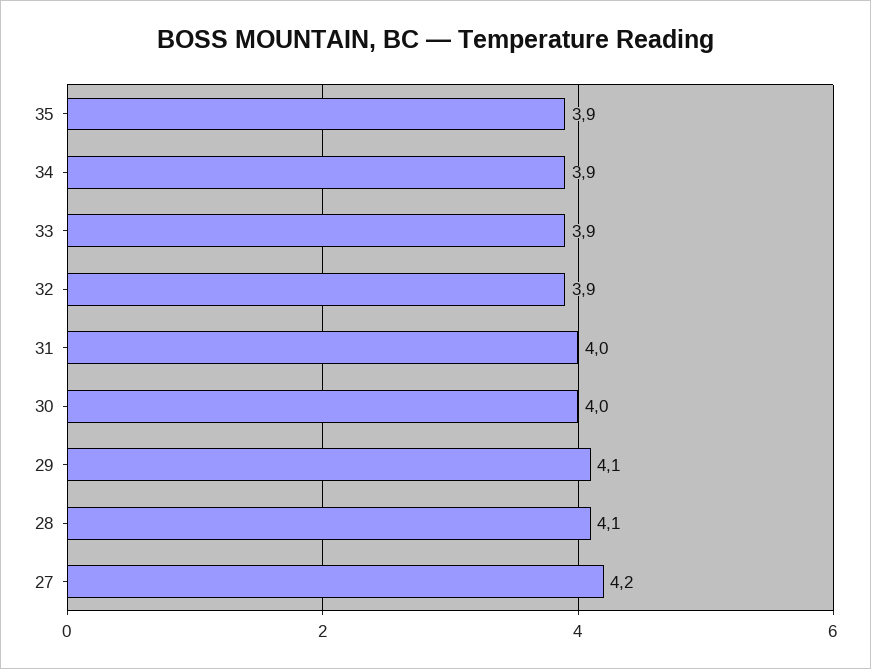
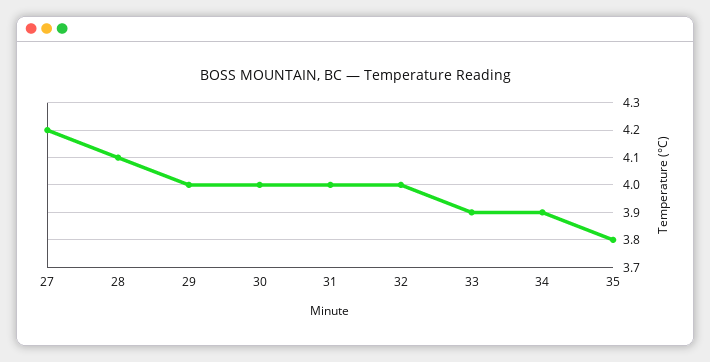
35: 3.9 -> 3.8
32: 3.9 -> 4
29: 4.1 -> 4

